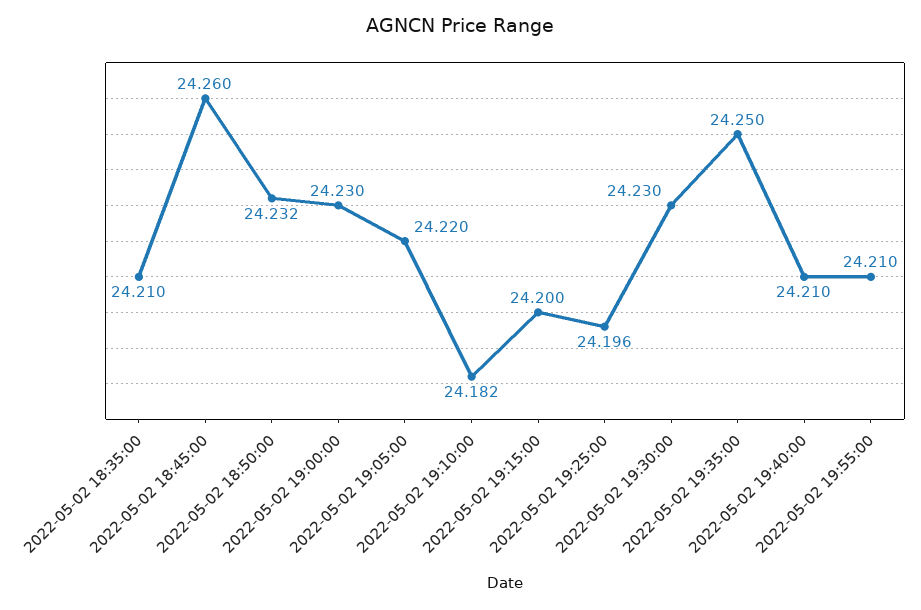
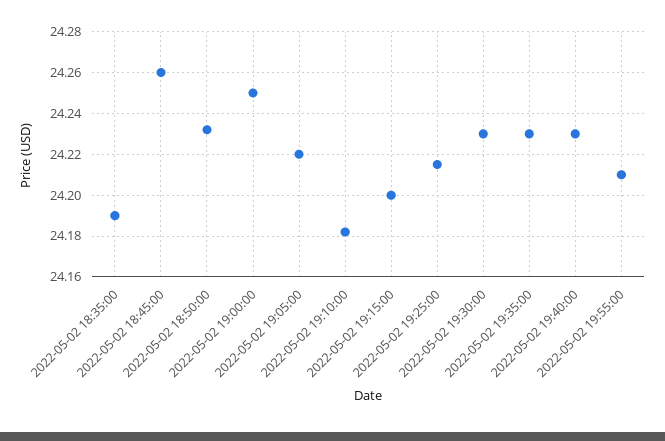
2022-05-02 18:35:00: 24.21 -> 24.19
2022-05-02 19:00:00: 24.23 -> 24.25
2022-05-02 19:25:00: 24.196 -> 24.215
2022-05-02 19:35:00: 24.25 -> 24.23
2022-05-02 19:40:00: 24.21 -> 24.23

